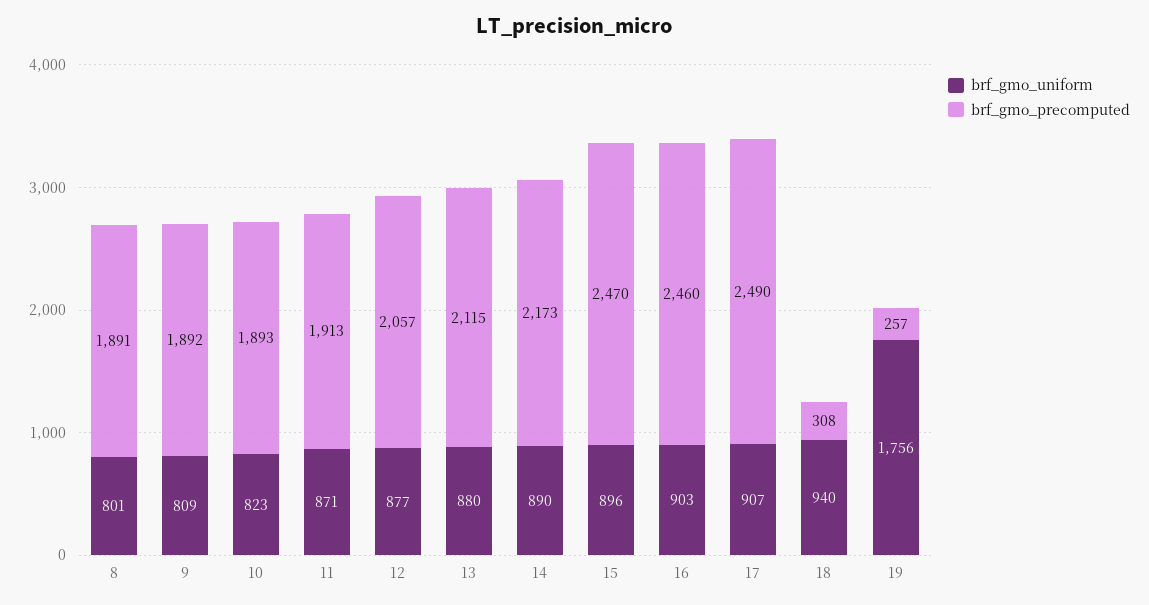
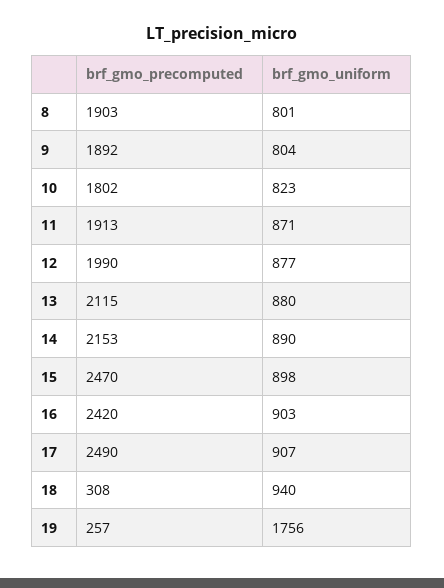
brf_gmo_precomputed, 8: 1891 -> 1903
brf_gmo_uniform, 9: 809 -> 804
brf_gmo_precomputed, 10: 1893 -> 1802
brf_gmo_precomputed, 12: 2057 -> 1990
brf_gmo_precomputed, 14: 2173 -> 2153
brf_gmo_uniform, 15: 896 -> 898
brf_gmo_precomputed, 16: 2460 -> 2420

